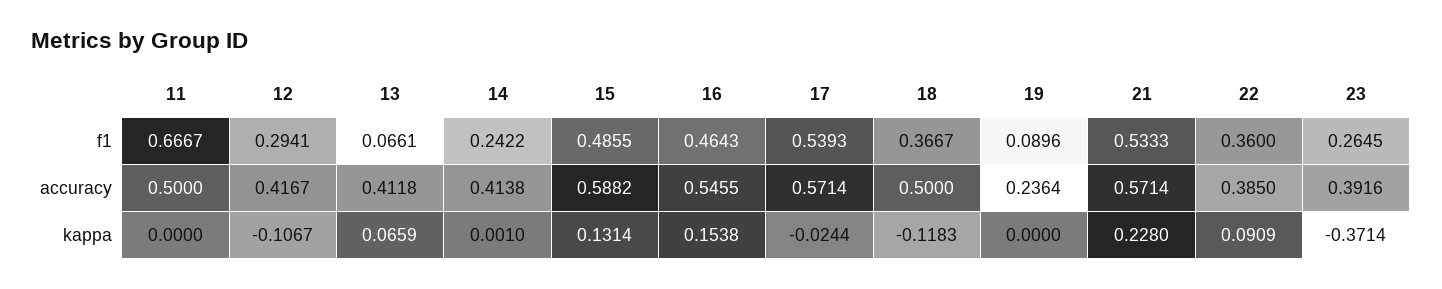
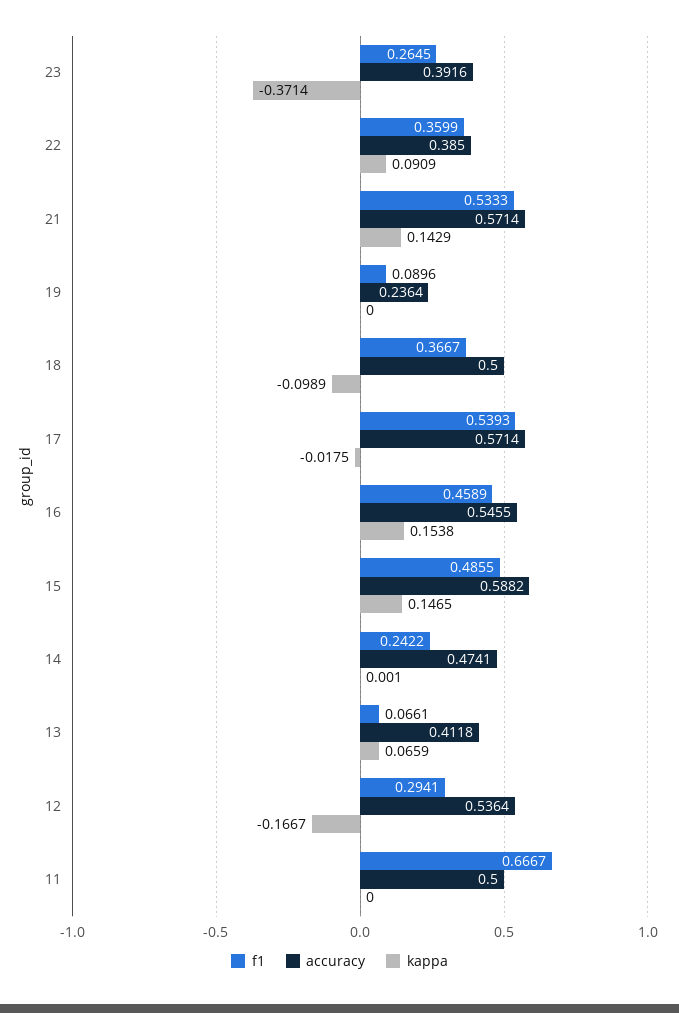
f1, 16: 0.4643 -> 0.4589
f1, 22: 0.36 -> 0.3599
accuracy, 12: 0.4167 -> 0.5364
accuracy, 14: 0.4138 -> 0.4741
kappa, 12: -0.1067 -> -0.1667
kappa, 15: 0.1314 -> 0.1465
kappa, 17: -0.0244 -> -0.0175
kappa, 18: -0.1183 -> -0.0989
kappa, 21: 0.228 -> 0.1429

